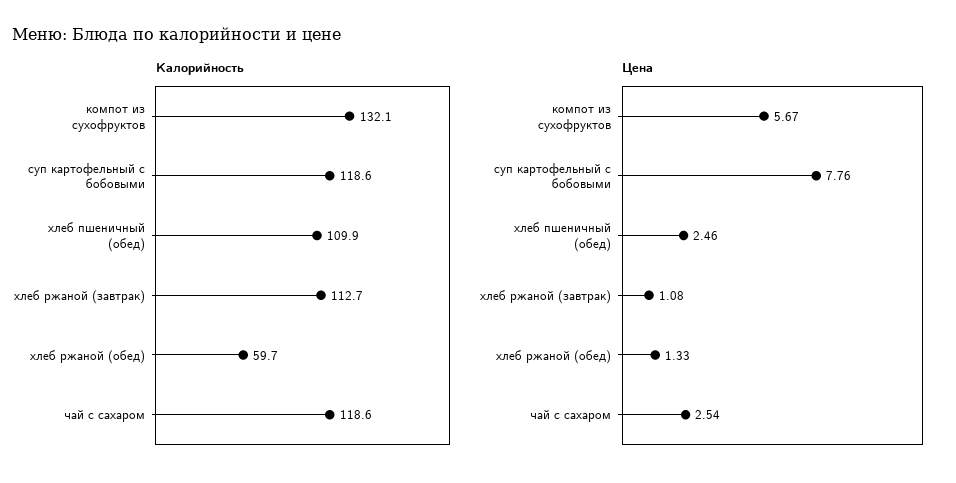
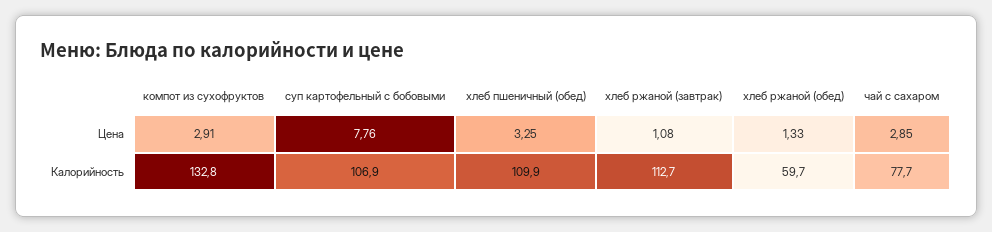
Калорийность, компот из сухофруктов: 132.1 -> 132.8
Калорийность, суп картофельный с бобовыми: 118.6 -> 106.9
Калорийность, чай с сахаром: 118.6 -> 77.7
Цена, компот из сухофруктов: 5.67 -> 2.91
Цена, хлеб пшеничный (обед): 2.46 -> 3.25
Цена, чай с сахаром: 2.54 -> 2.85

